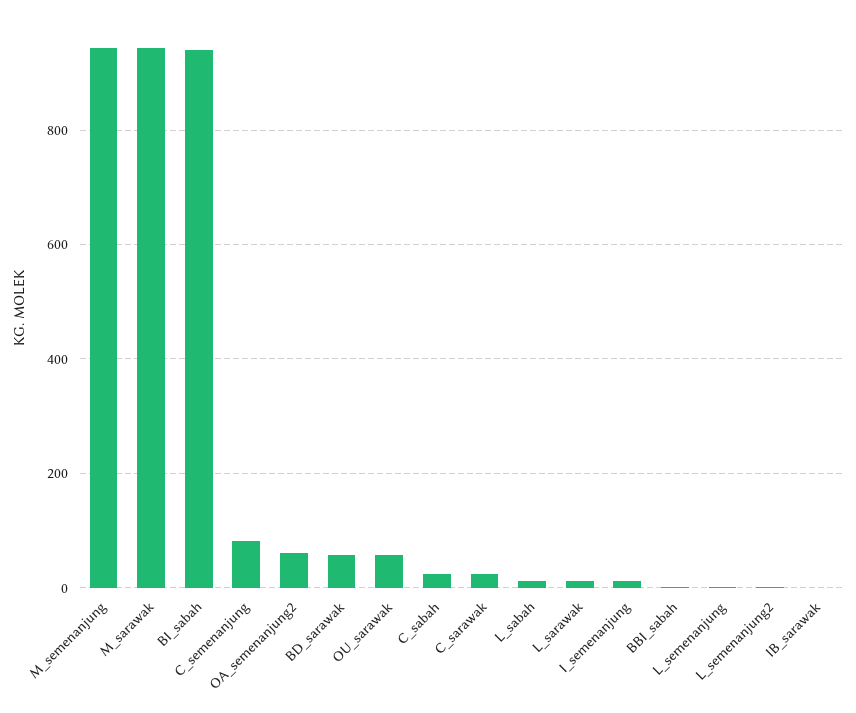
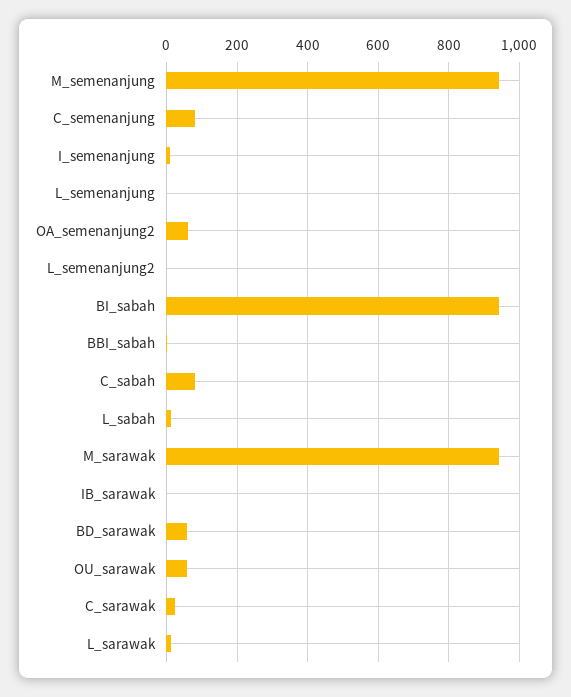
C_sabah: 20 -> 80

